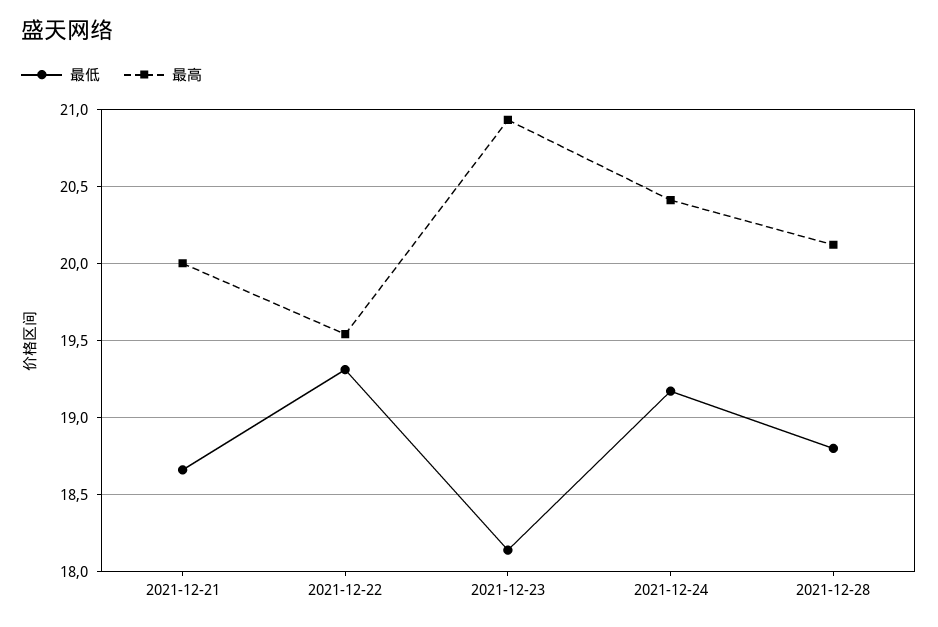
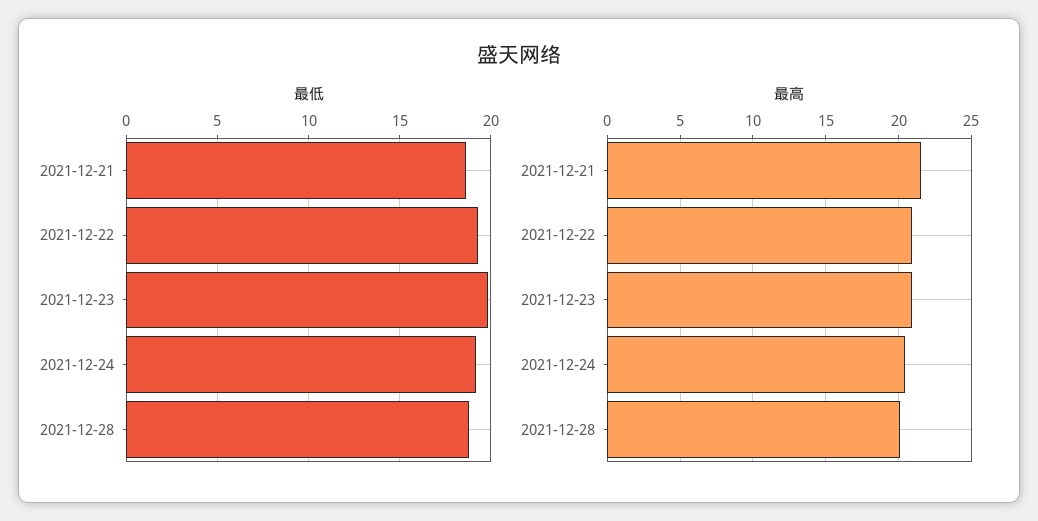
最高, 2021-12-21: 20 -> 21.5
最高, 2021-12-22: 19.55 -> 21
最低, 2021-12-23: 18.15 -> 20

